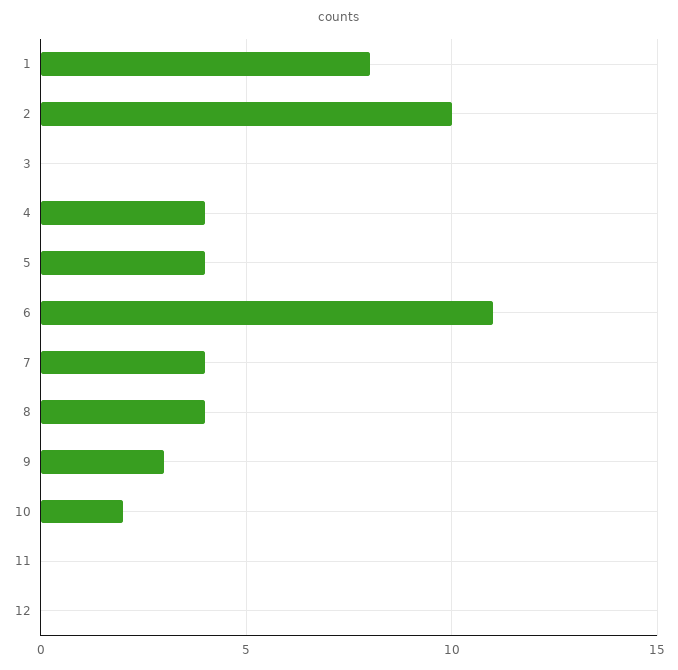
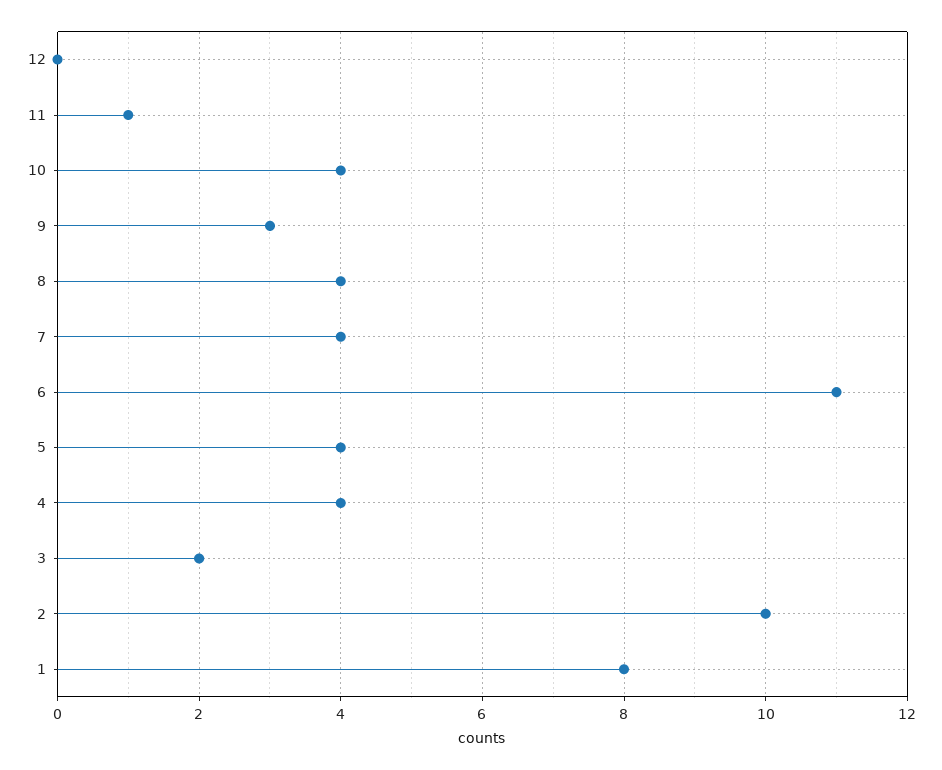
3: 0 -> 2
10: 2 -> 4
11: 0 -> 1

